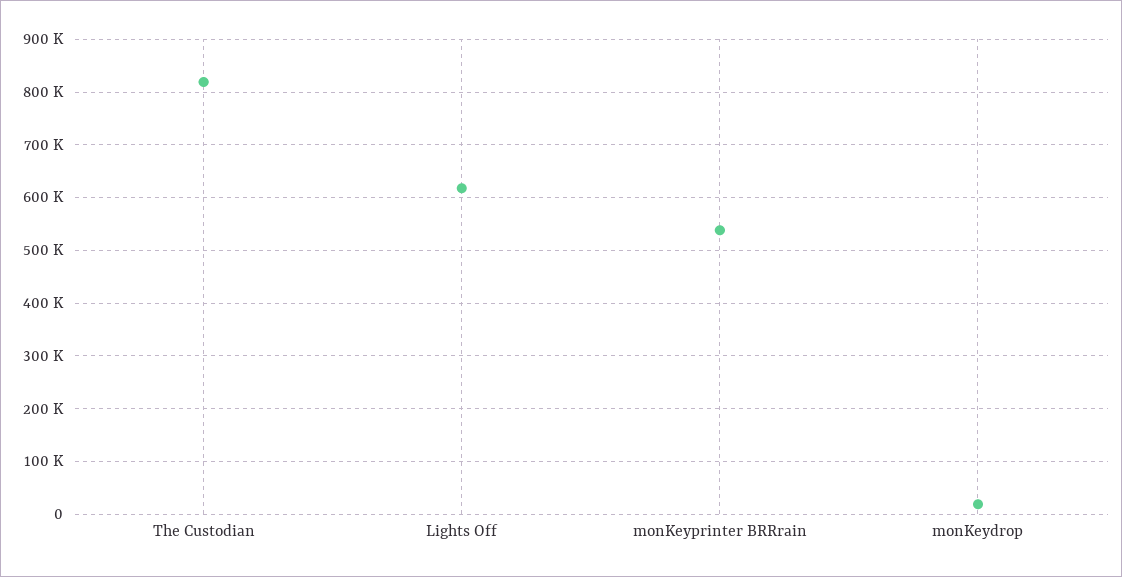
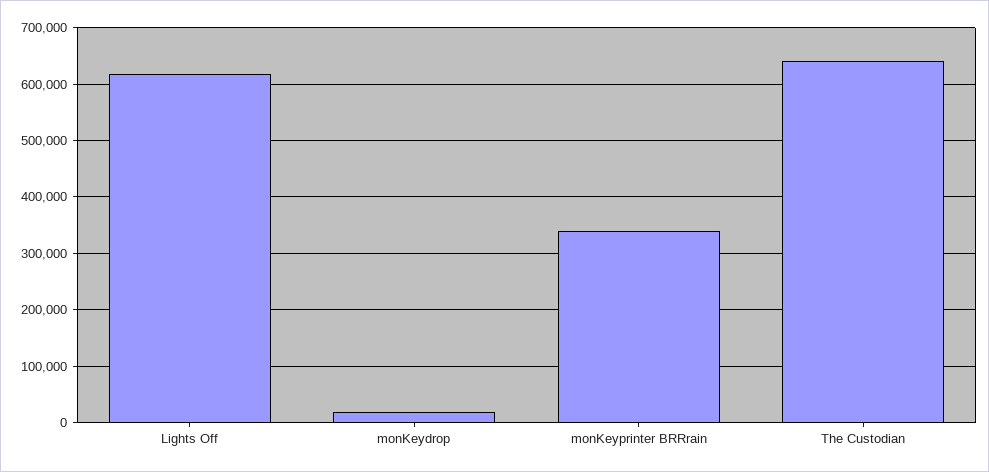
The Custodian: 820000 -> 640000
monKeyprinter BRRrain: 540000 -> 340000

